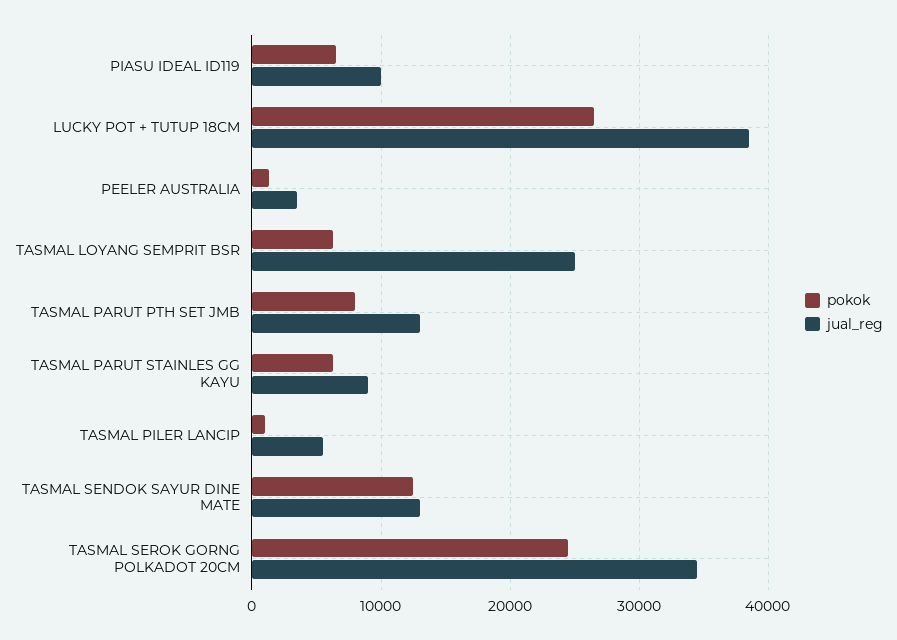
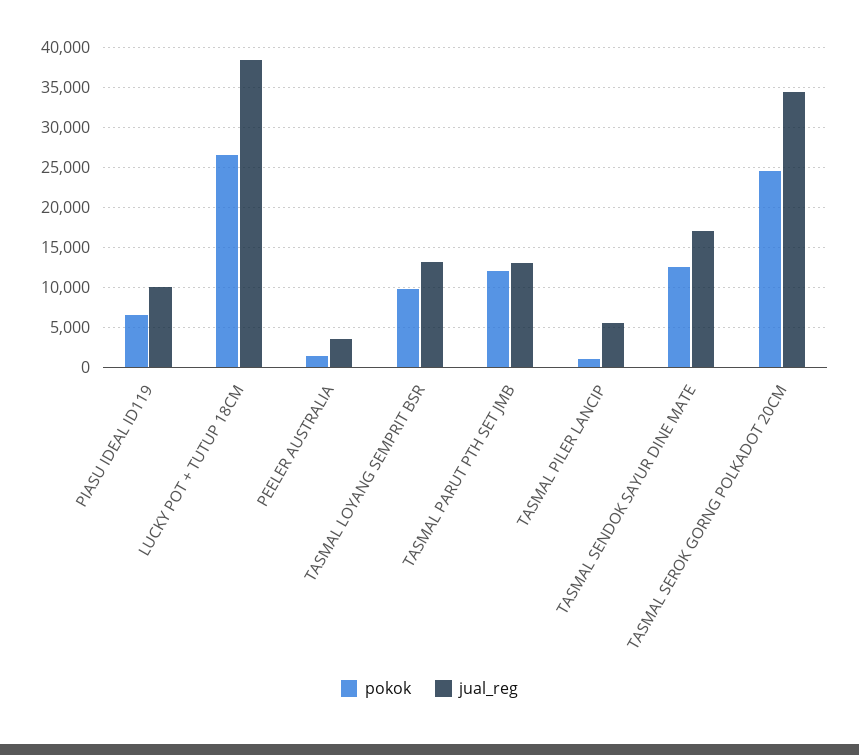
pokok, TASMAL LOYANG SEMPRIT BSR: 6000 -> 10000
jual_reg, TASMAL LOYANG SEMPRIT BSR: 25000 -> 13000
pokok, TASMAL PARUT PTH SET JMB: 8000 -> 12000
pokok, TASMAL PARUT STAINLES GG KAYU: 6000 -> none
jual_reg, TASMAL PARUT STAINLES GG KAYU: 9000 -> none
jual_reg, TASMAL SENDOK SAYUR DINE MATE: 13000 -> 17000

